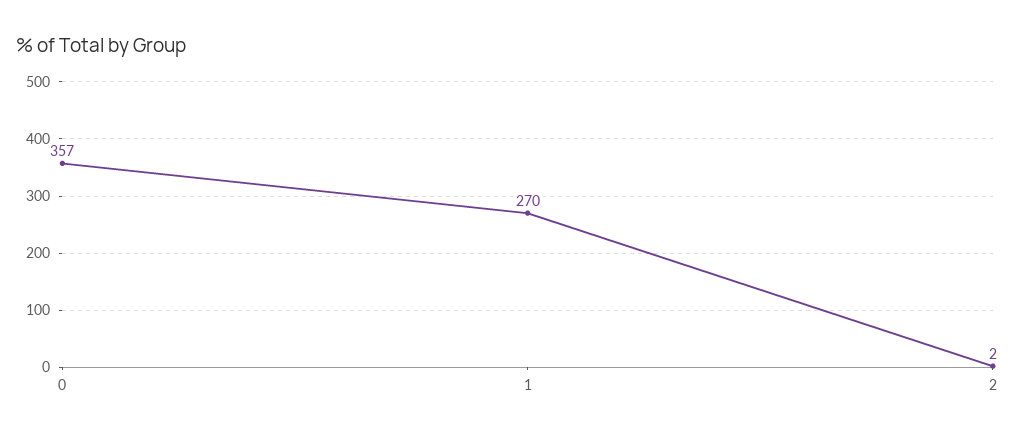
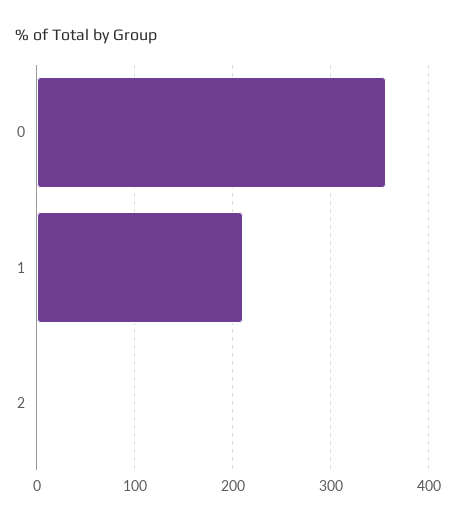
1: 270 -> 210

